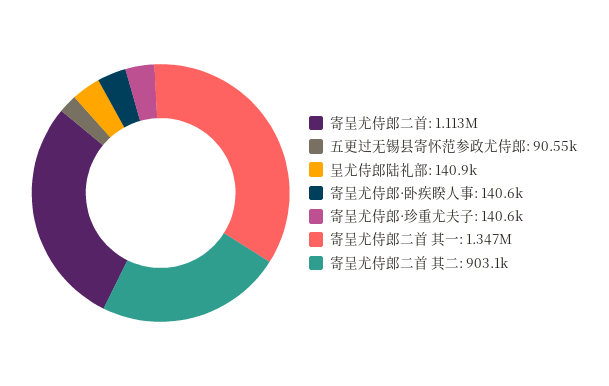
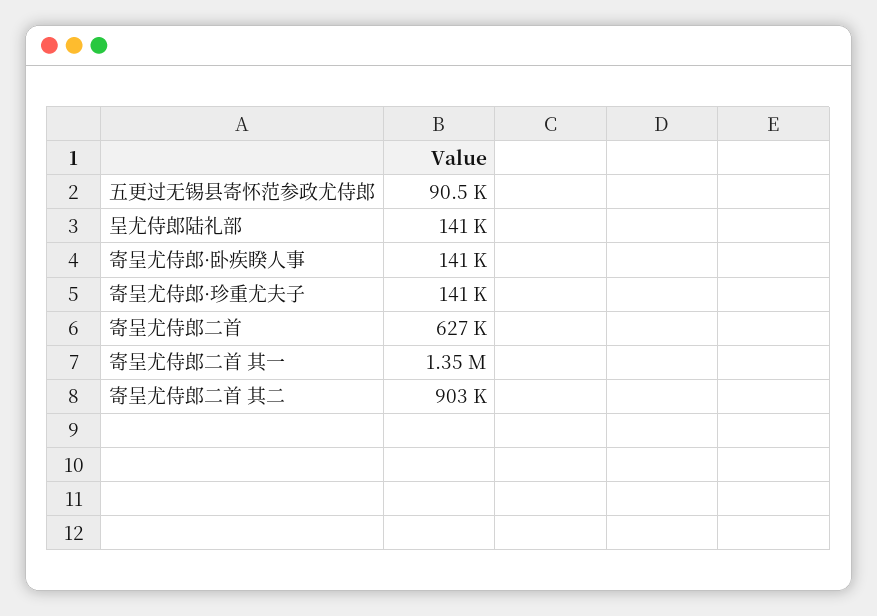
寄呈尤侍郎二首: 1113000 -> 627000

